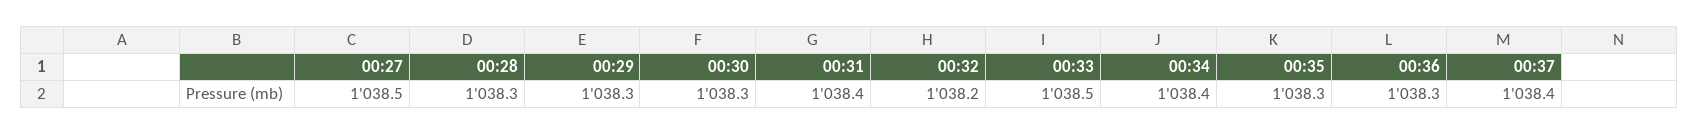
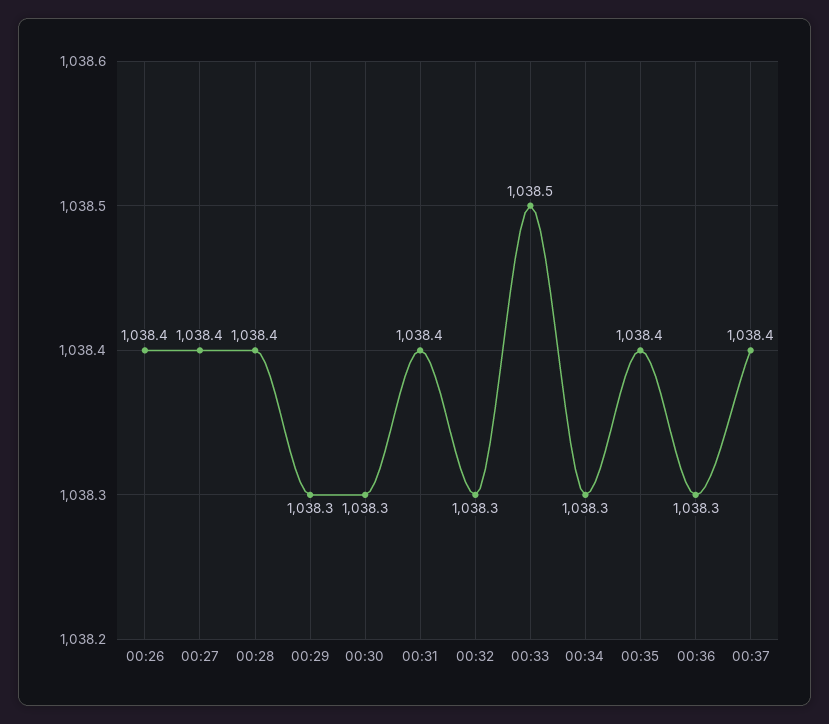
00:27: 1038.5 -> 1038.4
00:28: 1038.3 -> 1038.4
00:32: 1038.2 -> 1038.3
00:34: 1038.4 -> 1038.3
00:35: 1038.3 -> 1038.4
00:26: none -> 1038.4

